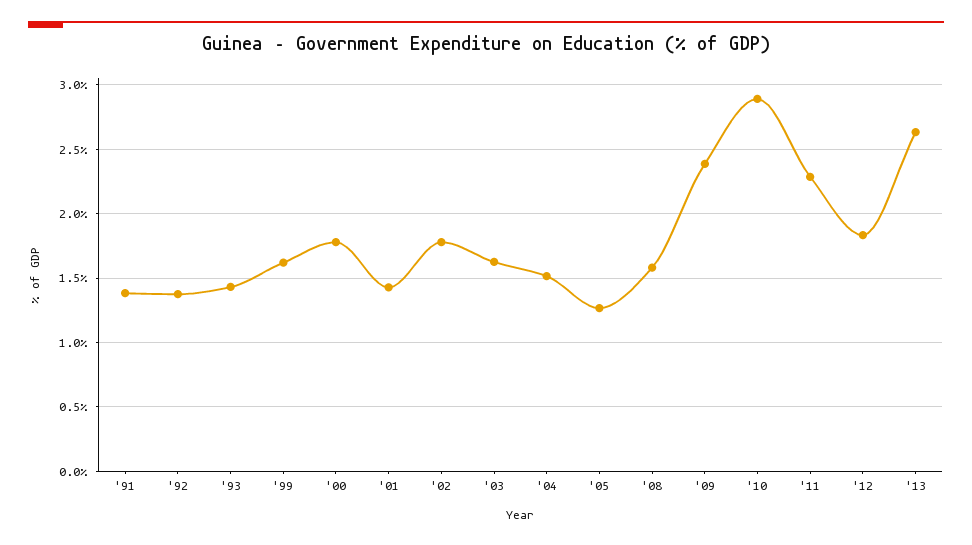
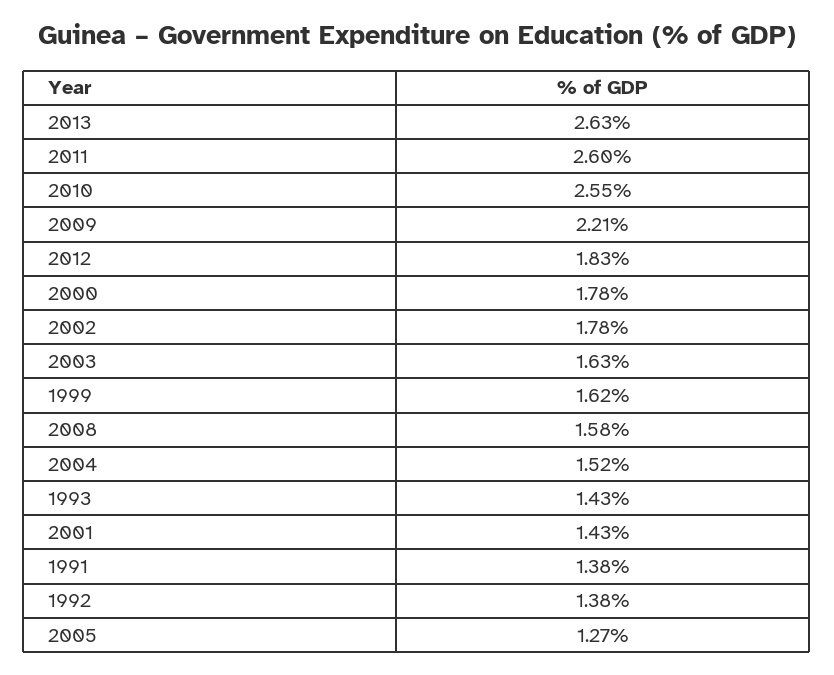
'09: 2.4 -> 2.21
'10: 2.9 -> 2.55
'11: 2.3 -> 2.6

